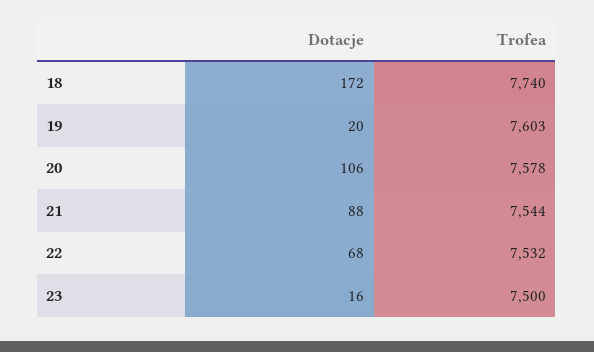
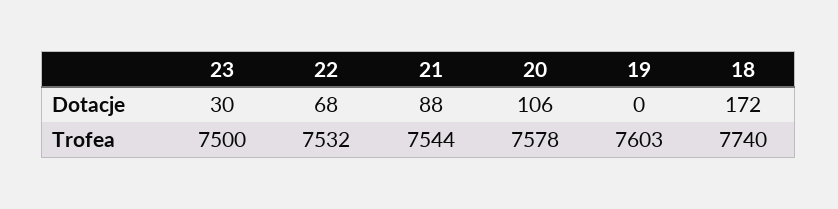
Dotacje, 19: 20 -> 0
Dotacje, 23: 16 -> 30

